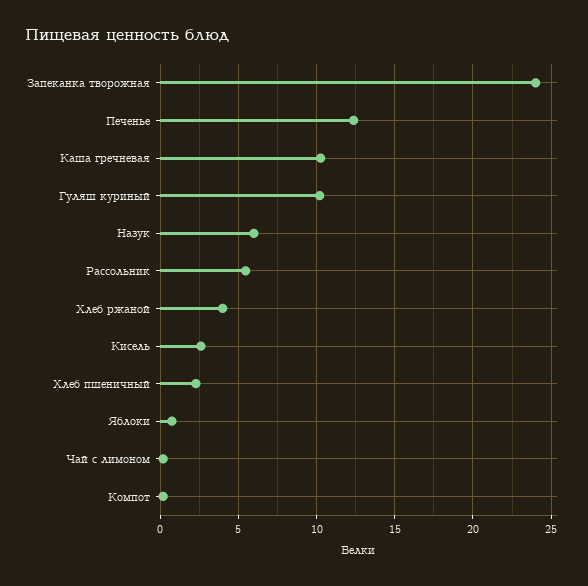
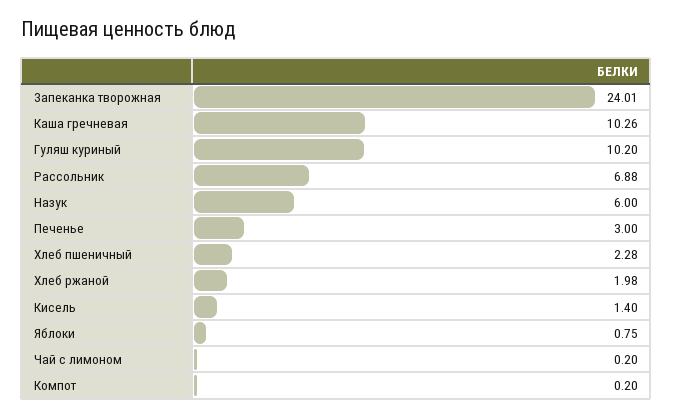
Печенье: 12.5 -> 3
Рассольник: 5.5 -> 6.88
Хлеб ржаной: 4 -> 1.98
Кисель: 2.5 -> 1.4

